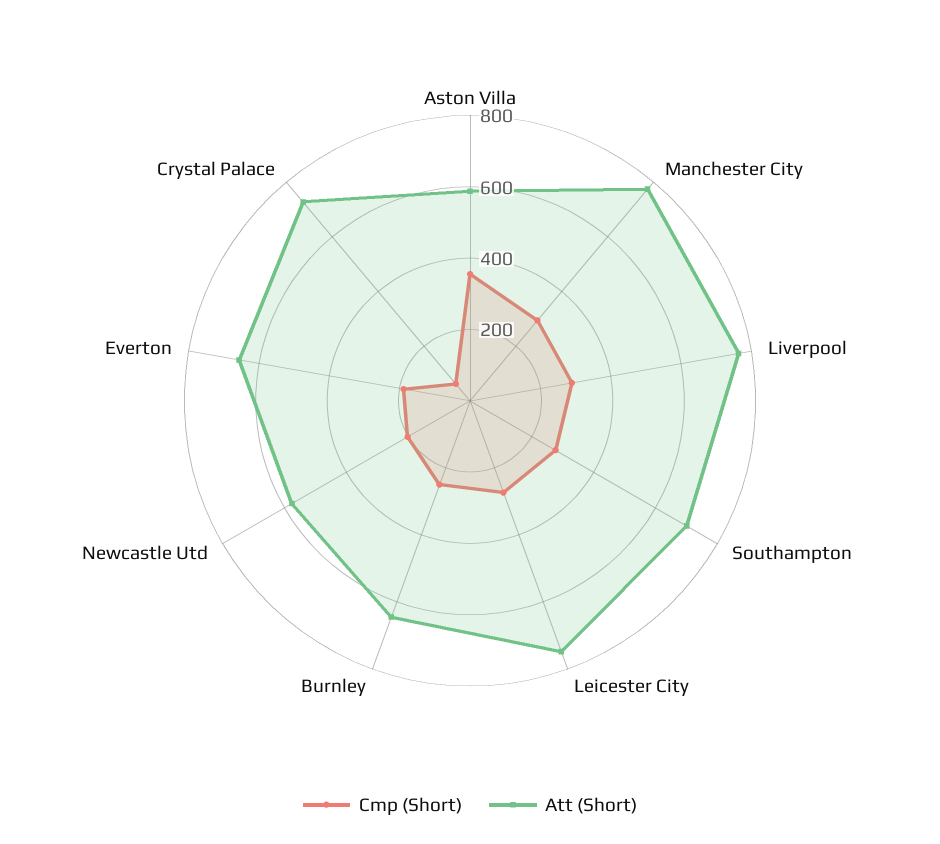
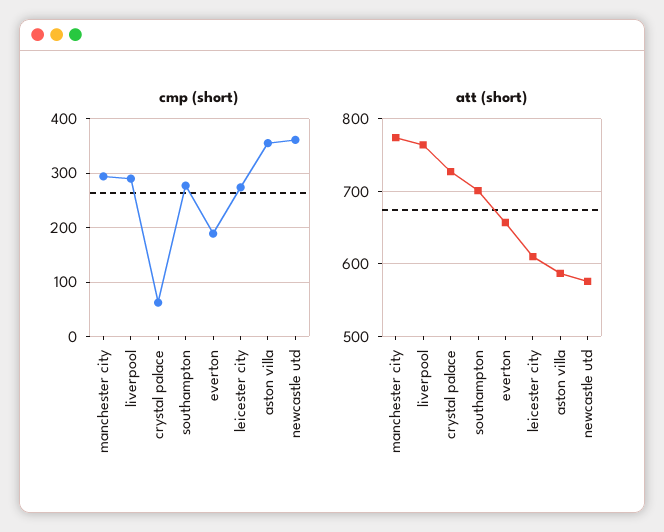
Att (Short), Leicester City: 750 -> 610
Cmp (Short), Burnley: 250 -> none
Att (Short), Burnley: 650 -> none
Cmp (Short), Newcastle Utd: 200 -> 360

